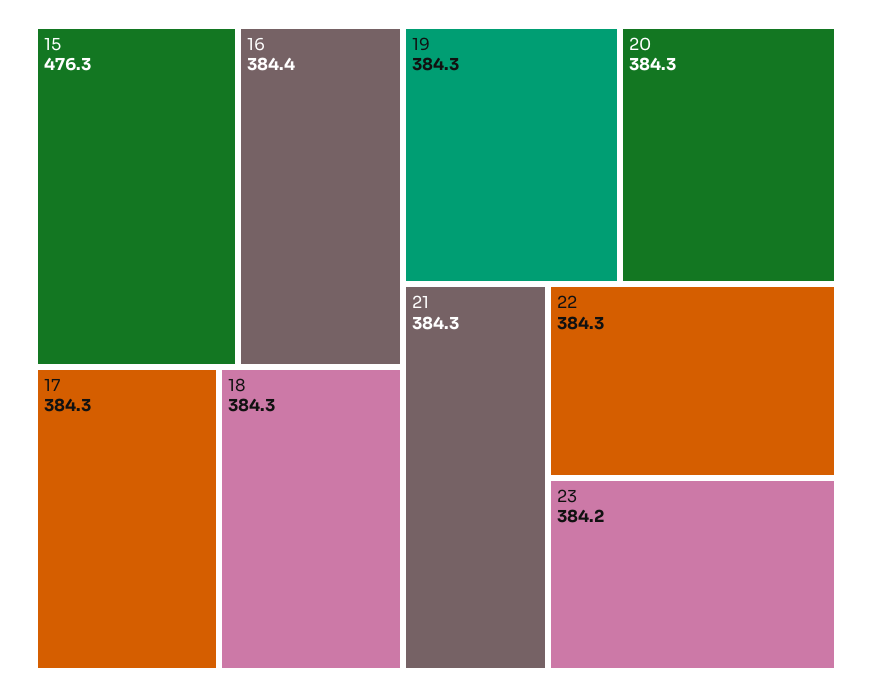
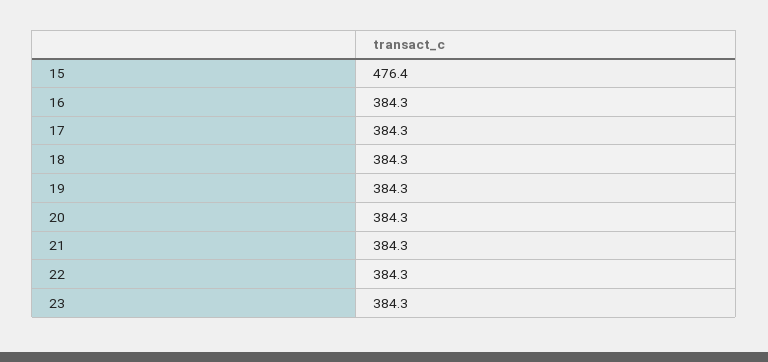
15: 476.3 -> 476.4
16: 384.4 -> 384.3
23: 384.2 -> 384.3

